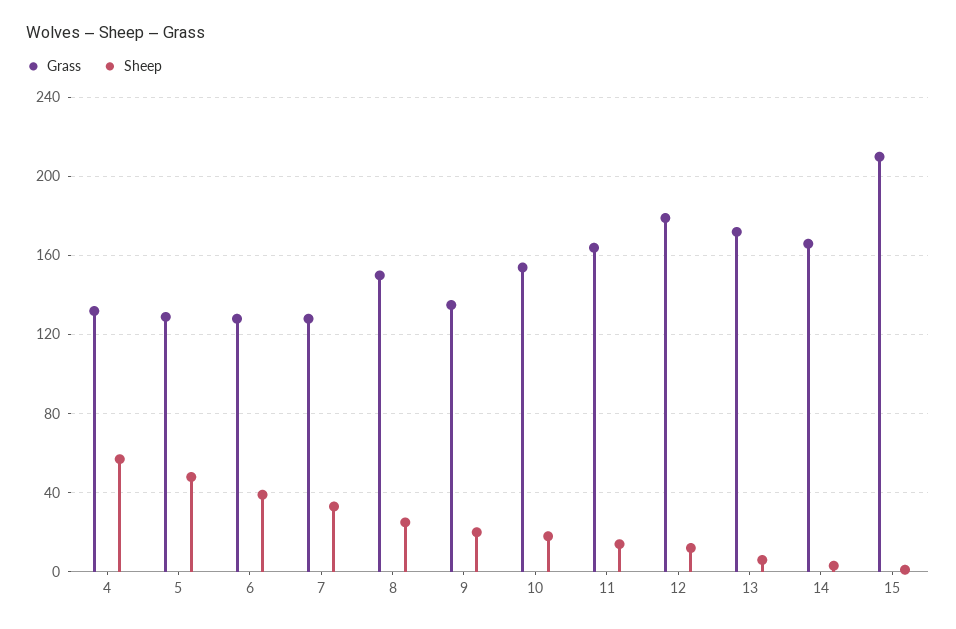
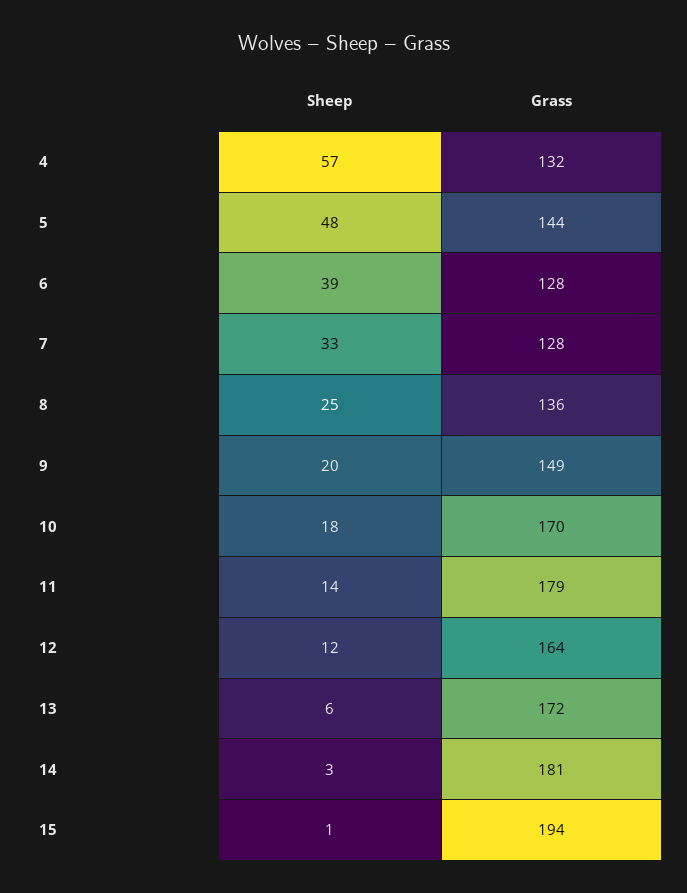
Grass, 5: 130 -> 144
Grass, 8: 150 -> 136
Grass, 9: 135 -> 149
Grass, 10: 155 -> 170
Grass, 11: 165 -> 179
Grass, 12: 180 -> 164
Grass, 14: 165 -> 181
Grass, 15: 210 -> 194

